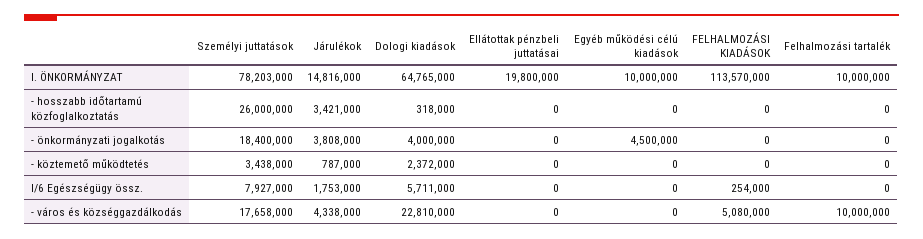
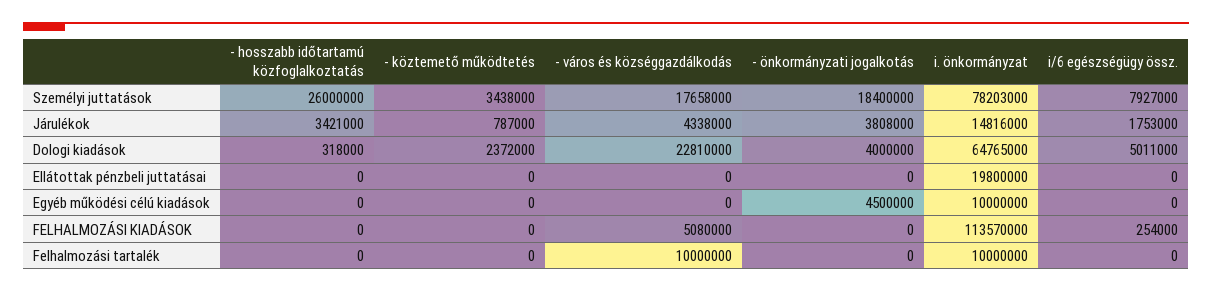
Dologi kiadások, I/6 Egészségügy össz.: 5711000 -> 5011000

